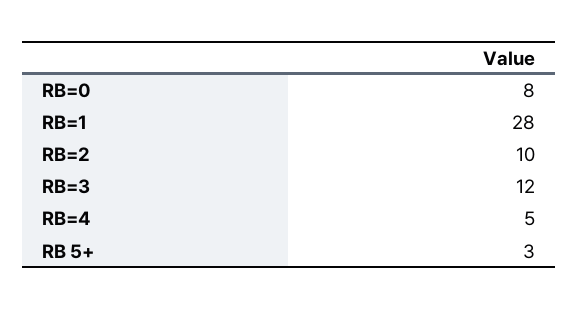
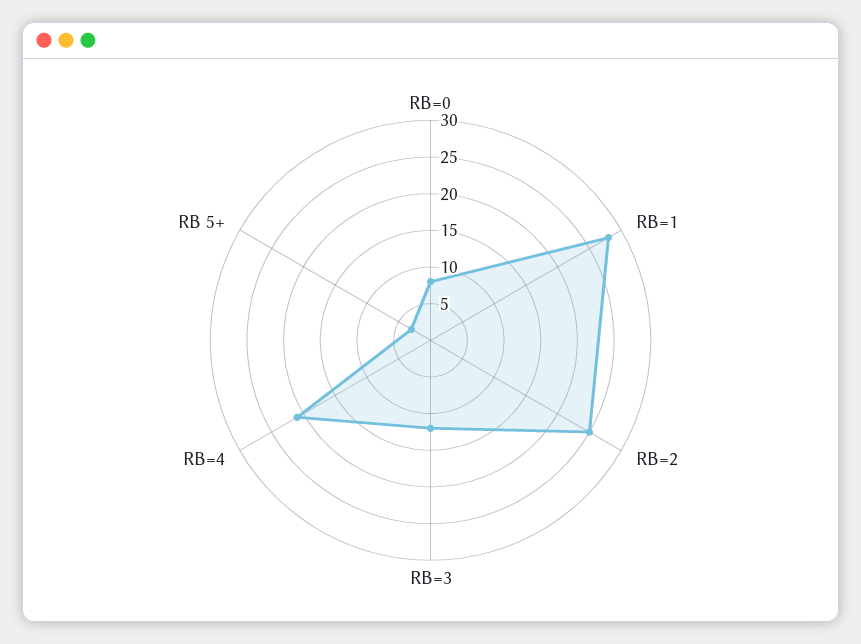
RB=2: 10 -> 25
RB=4: 5 -> 20

